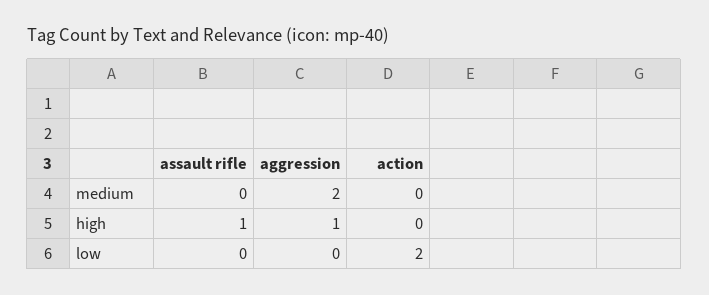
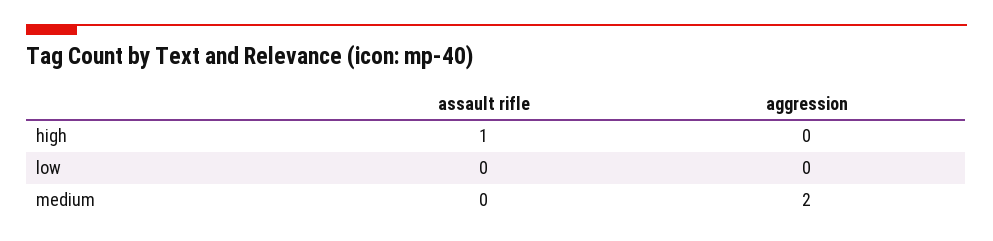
action, medium: 0 -> none
aggression, high: 1 -> 0
action, high: 0 -> none
action, low: 2 -> none

